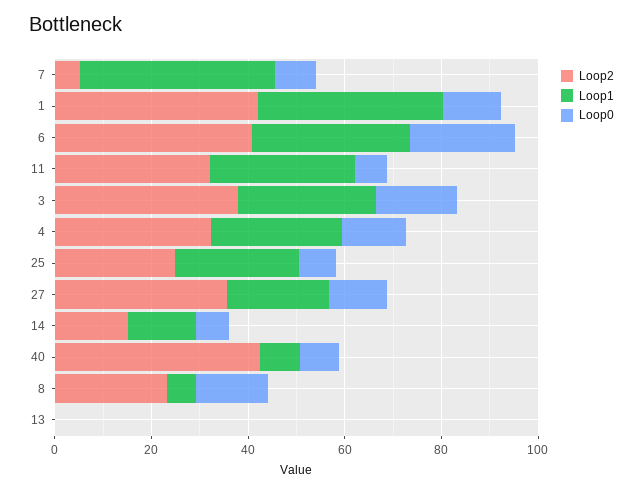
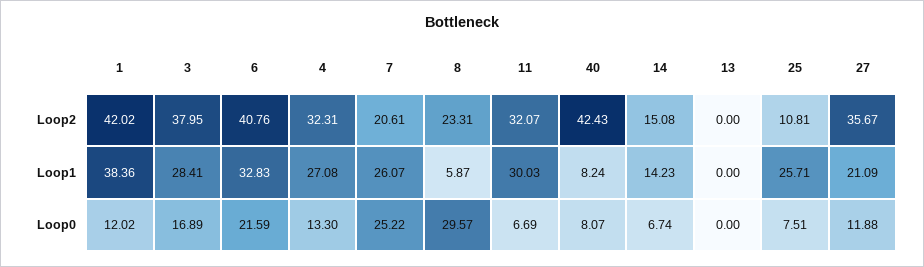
Loop2, 7: 5 -> 20.61
Loop1, 7: 40 -> 26.07
Loop0, 7: 10 -> 25.22
Loop2, 25: 25 -> 10.81
Loop0, 8: 15 -> 29.57

